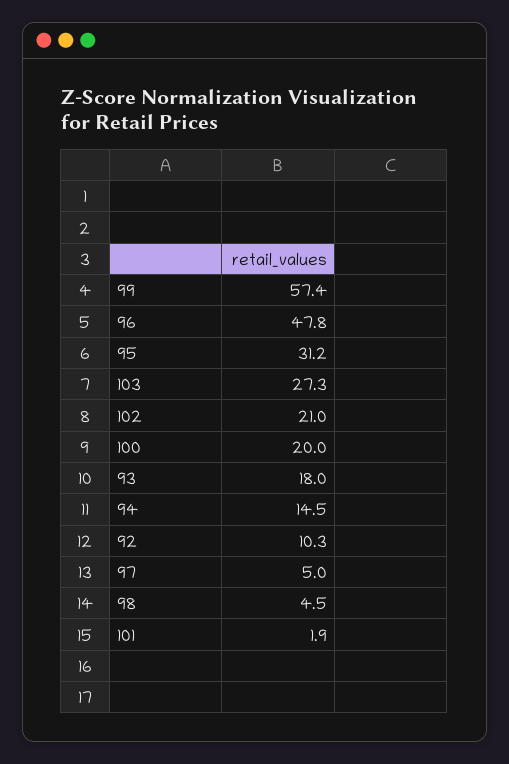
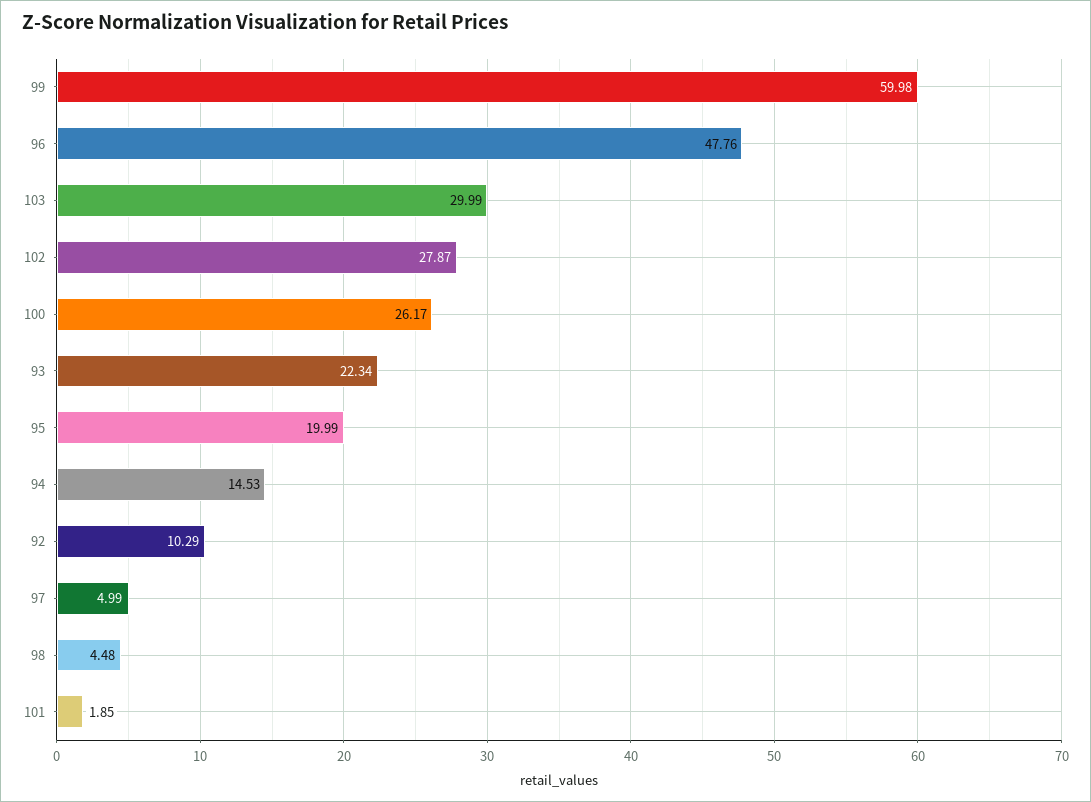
99: 57.4 -> 59.98
95: 31.2 -> 19.99
103: 27.3 -> 29.99
102: 21 -> 27.87
100: 20 -> 26.17
93: 18 -> 22.34

